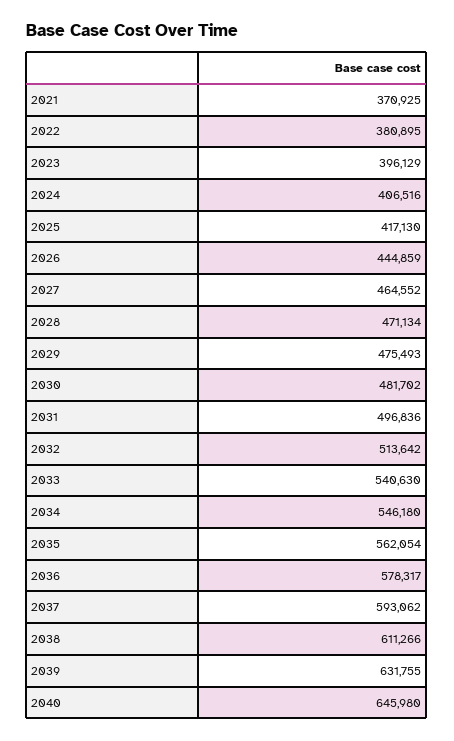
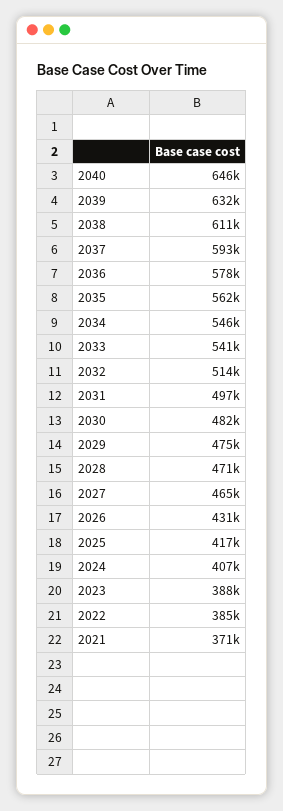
2022: 380895 -> 385000
2023: 396129 -> 388000
2026: 444859 -> 431000

